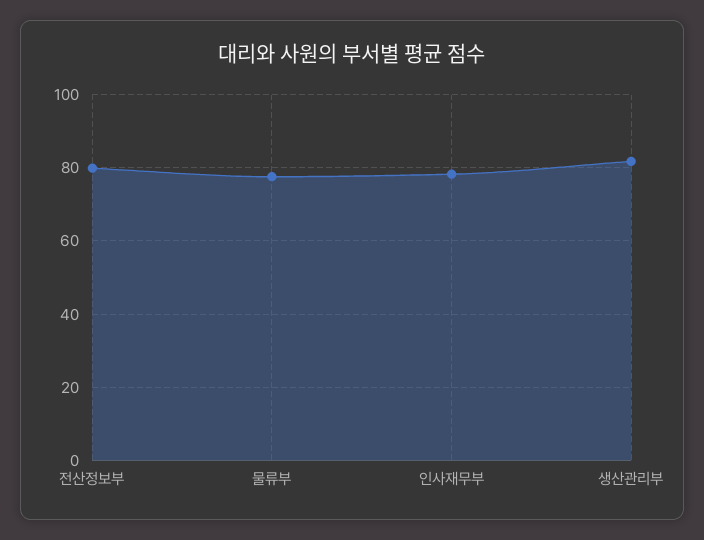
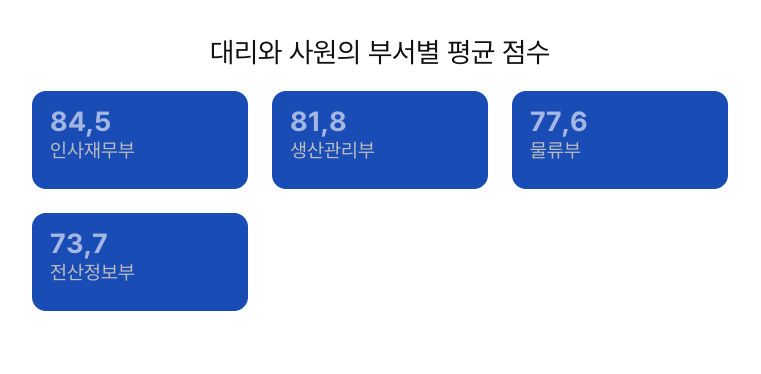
전산정보부: 80 -> 73.7
인사재무부: 78 -> 84.5

